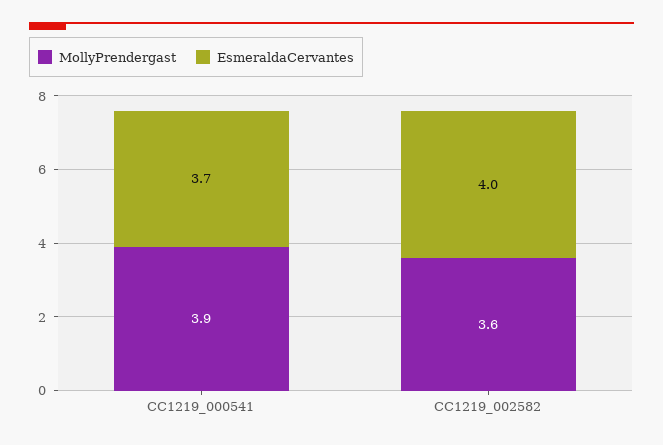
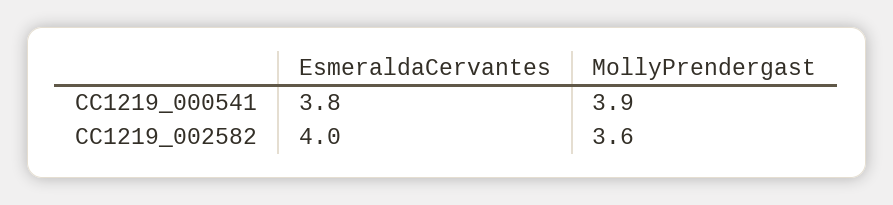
EsmeraldaCervantes, CC1219_000541: 3.7 -> 3.8

